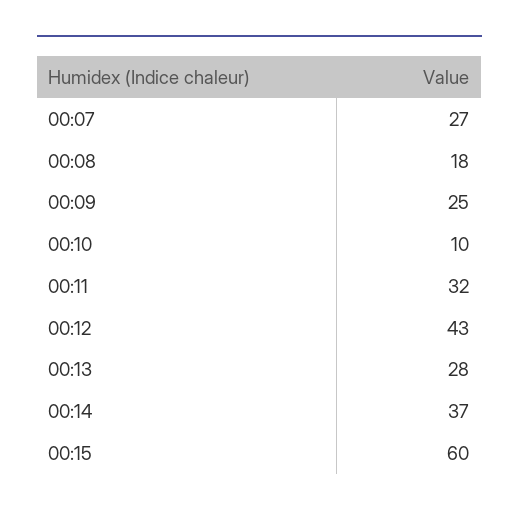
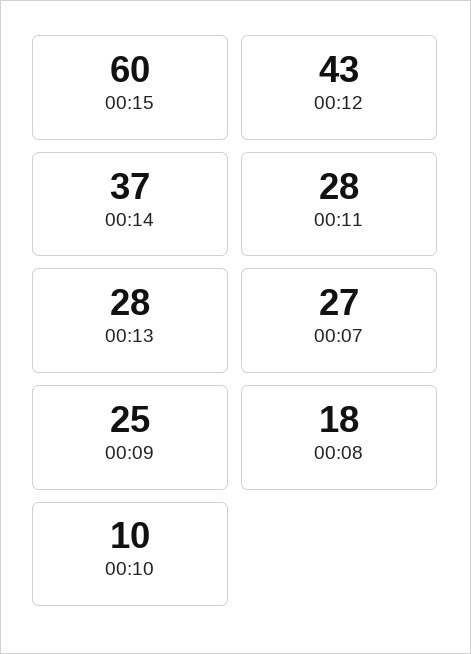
00:11: 32 -> 28

